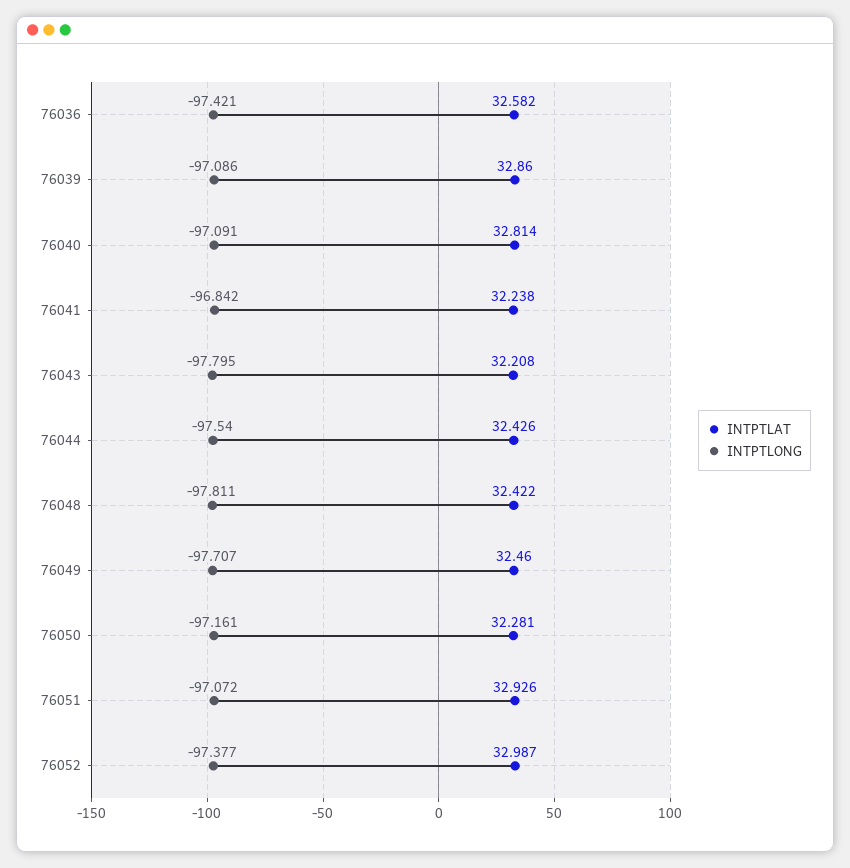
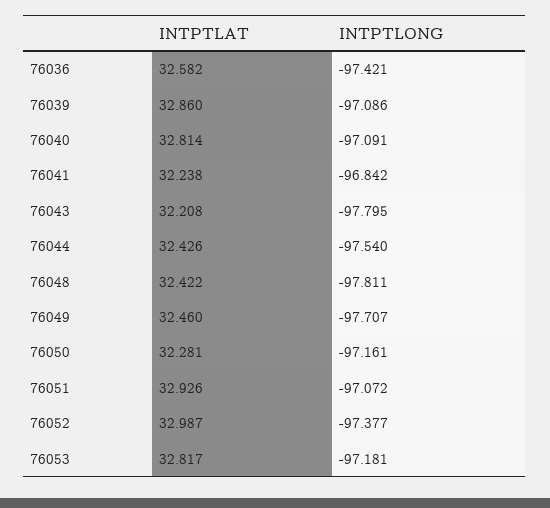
INTPTLAT, 76053: none -> 32.817
INTPTLONG, 76053: none -> -97.181

